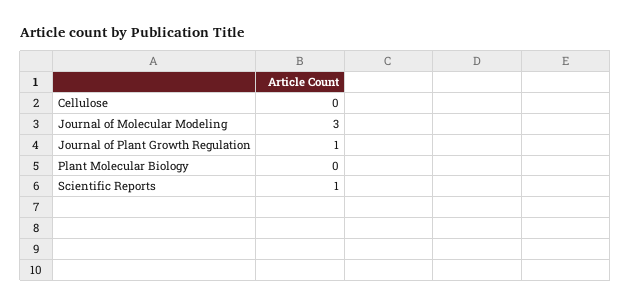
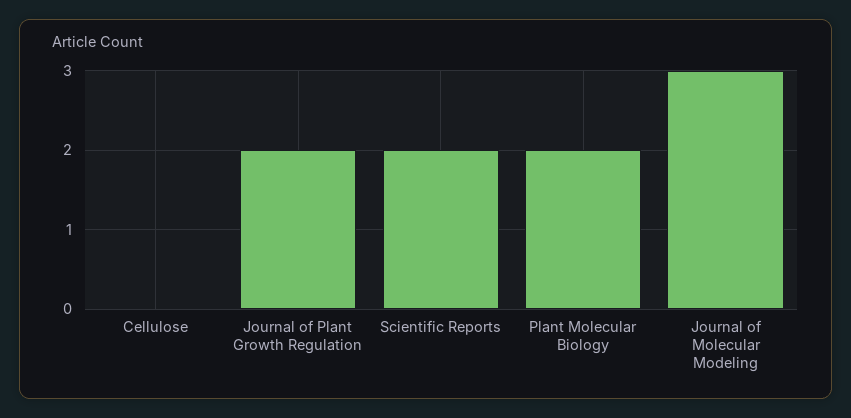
Journal of Plant Growth Regulation: 1 -> 2
Plant Molecular Biology: 0 -> 2
Scientific Reports: 1 -> 2

